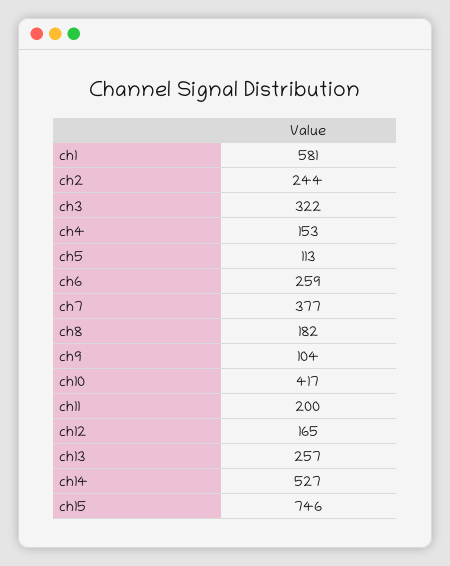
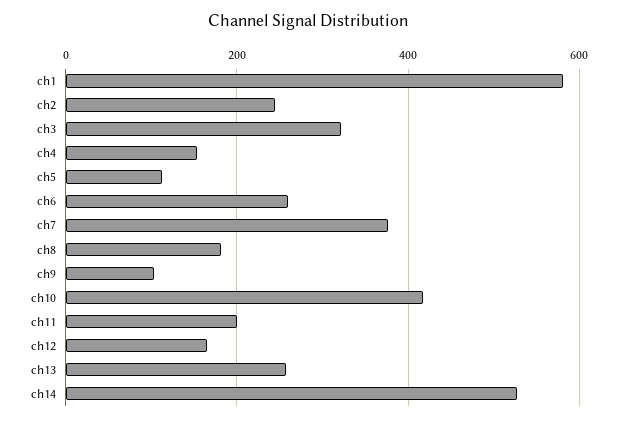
ch15: 746 -> none

